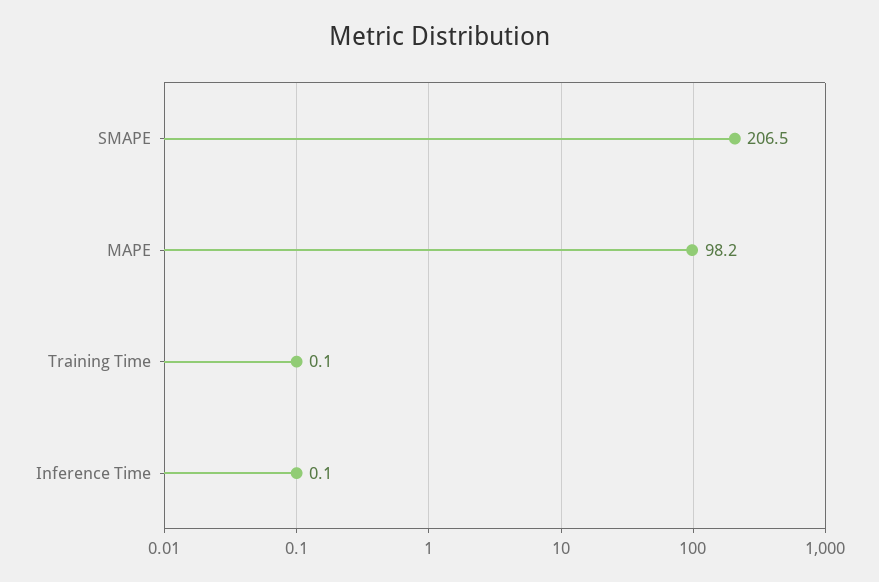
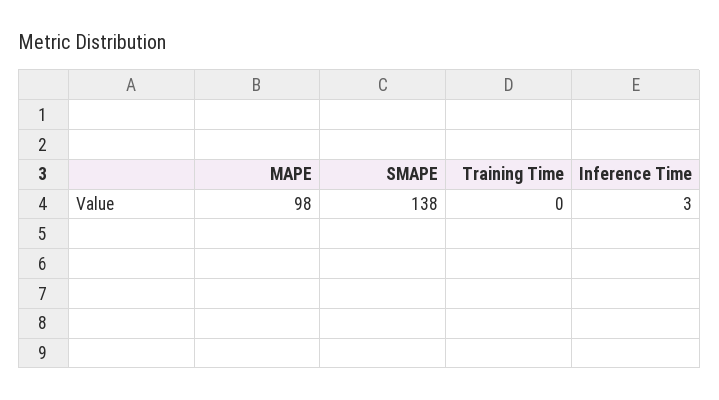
SMAPE: 206.5 -> 138
Inference Time: 0.1 -> 3

